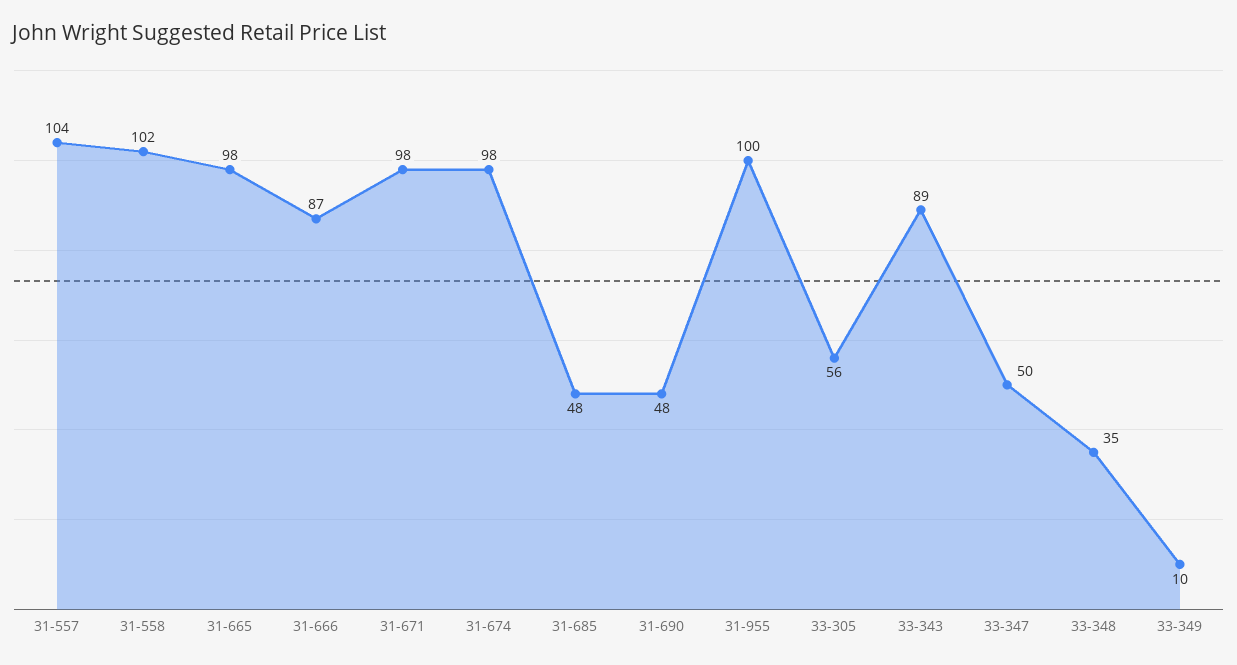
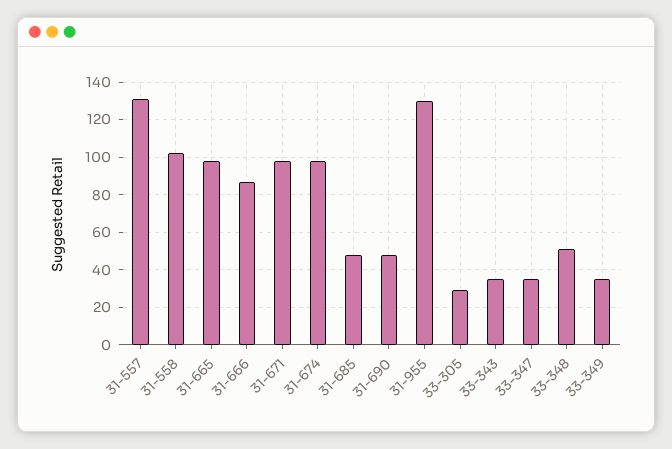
31-557: 104 -> 130
31-955: 100 -> 130
33-305: 56 -> 30
33-343: 89 -> 35
33-347: 50 -> 35
33-348: 35 -> 50
33-349: 10 -> 35

